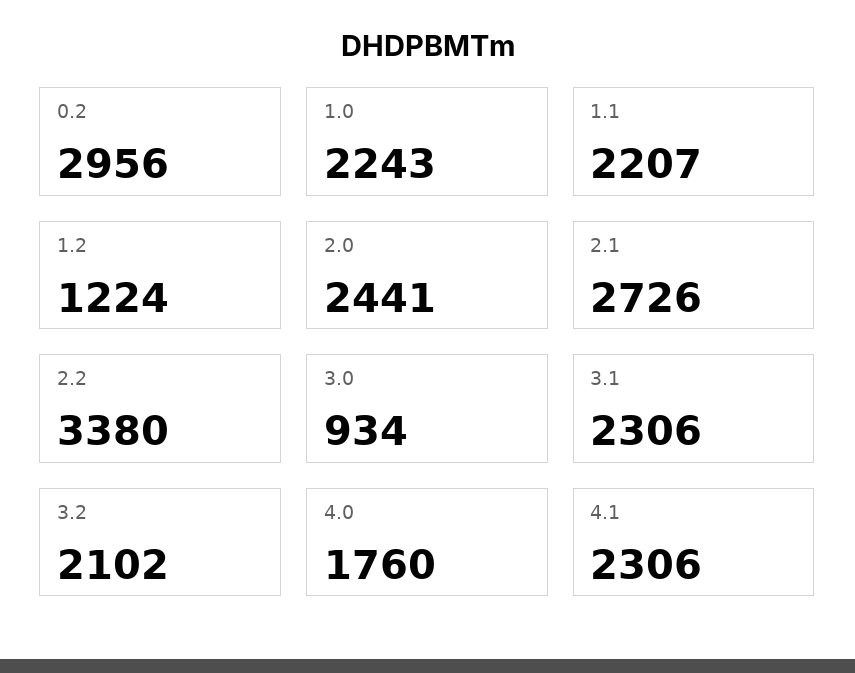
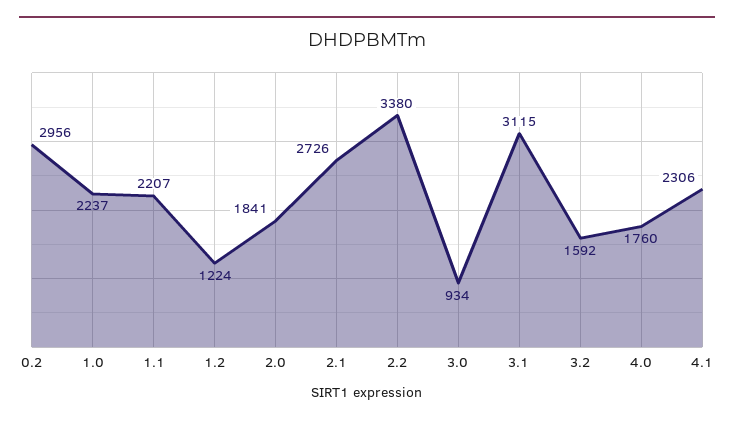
1.0: 2243 -> 2237
2.0: 2441 -> 1841
3.1: 2306 -> 3115
3.2: 2102 -> 1592

